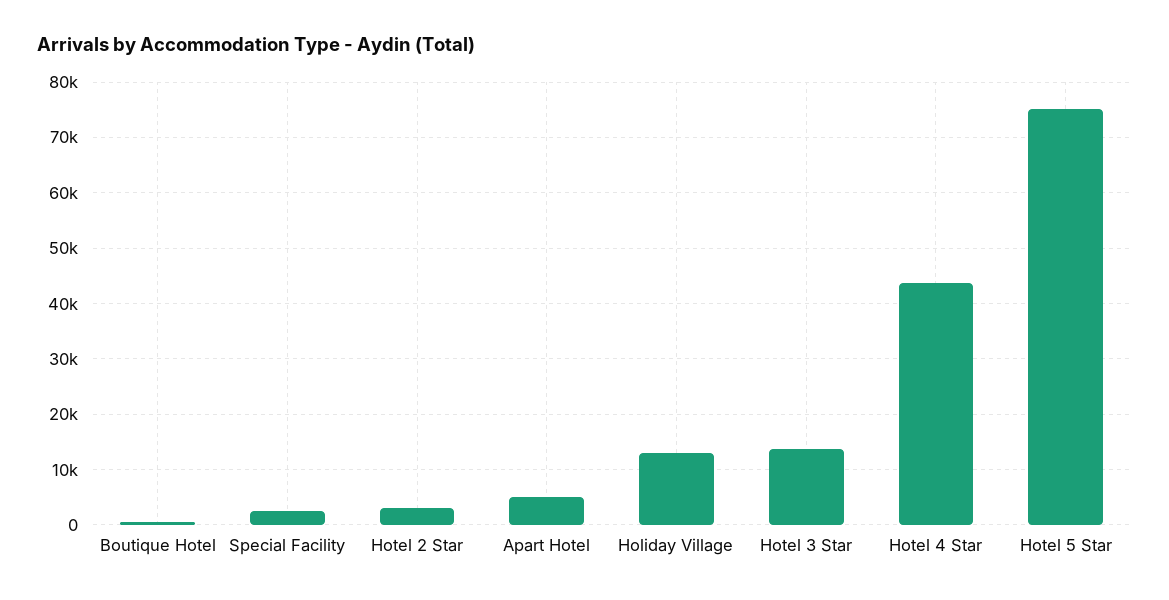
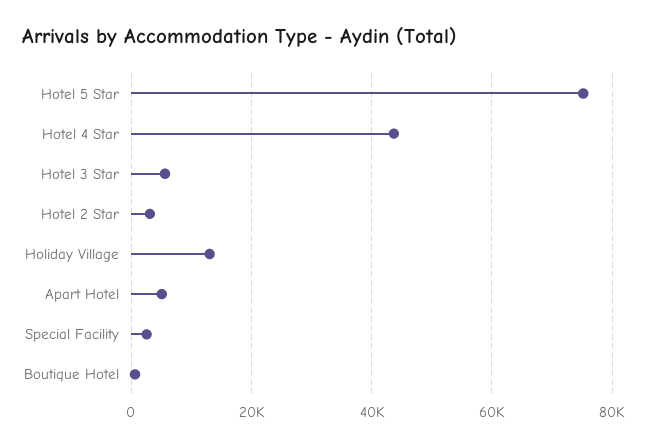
Hotel 3 Star: 14000 -> 6000

